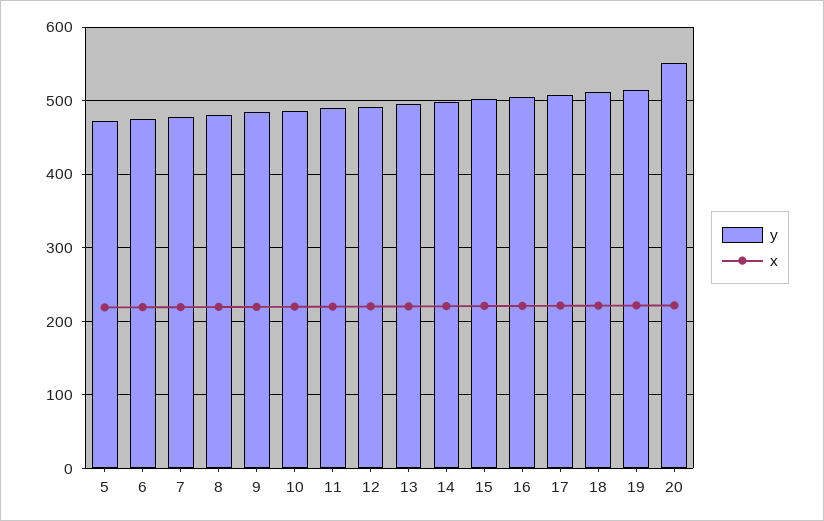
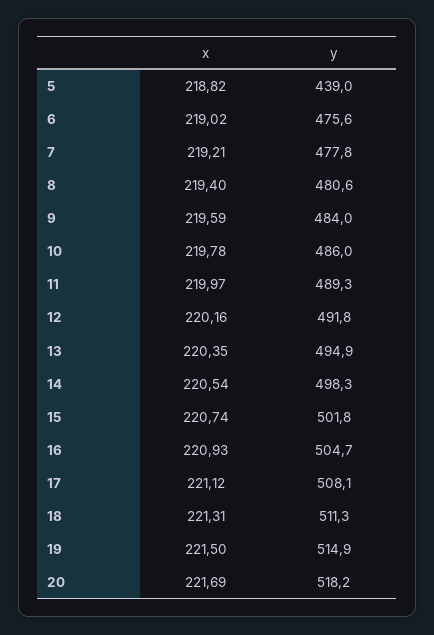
y, 5: 470 -> 439
y, 20: 550 -> 518.2

